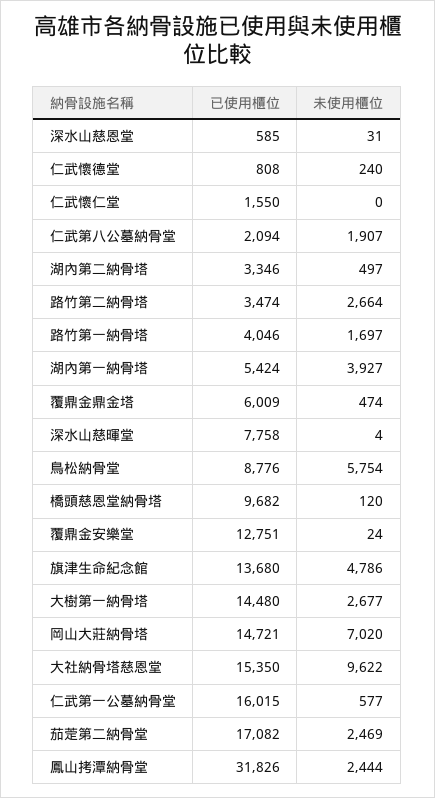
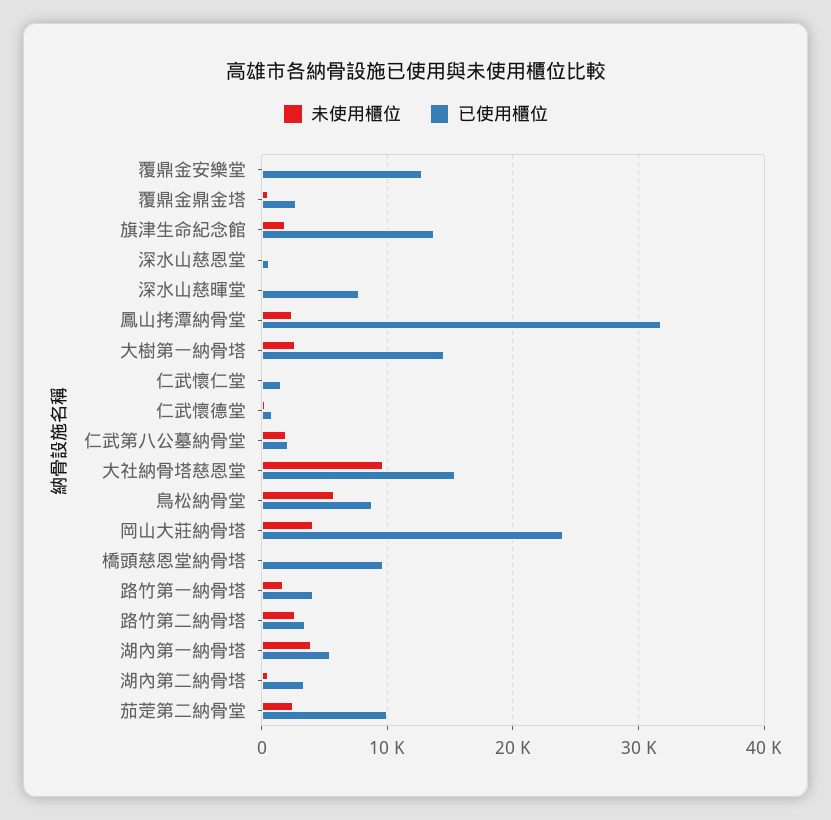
已使用櫃位, 覆鼎金鼎金塔: 6009 -> 3000
未使用櫃位, 旗津生命紀念館: 4786 -> 2000
已使用櫃位, 岡山大莊納骨塔: 14721 -> 24000
未使用櫃位, 岡山大莊納骨塔: 7020 -> 4000
已使用櫃位, 仁武第一公墓納骨堂: 16015 -> none
未使用櫃位, 仁武第一公墓納骨堂: 577 -> none
已使用櫃位, 茄萣第二納骨堂: 17082 -> 10000

